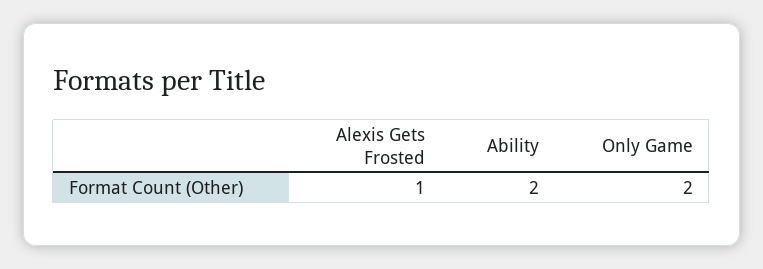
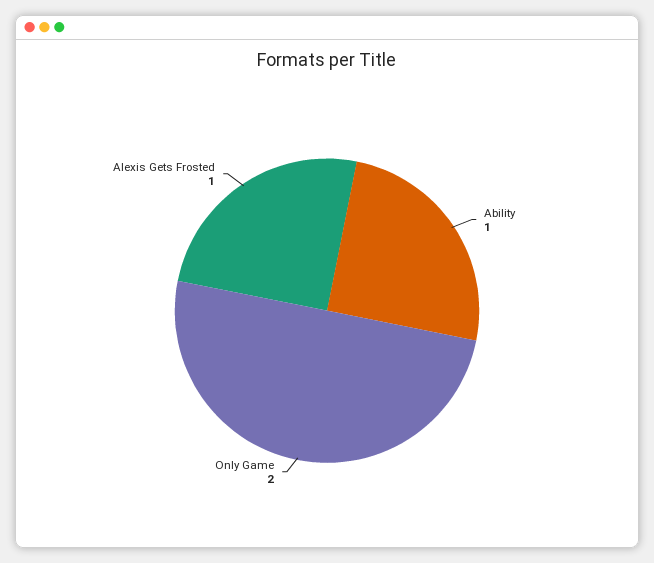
Ability: 2 -> 1

